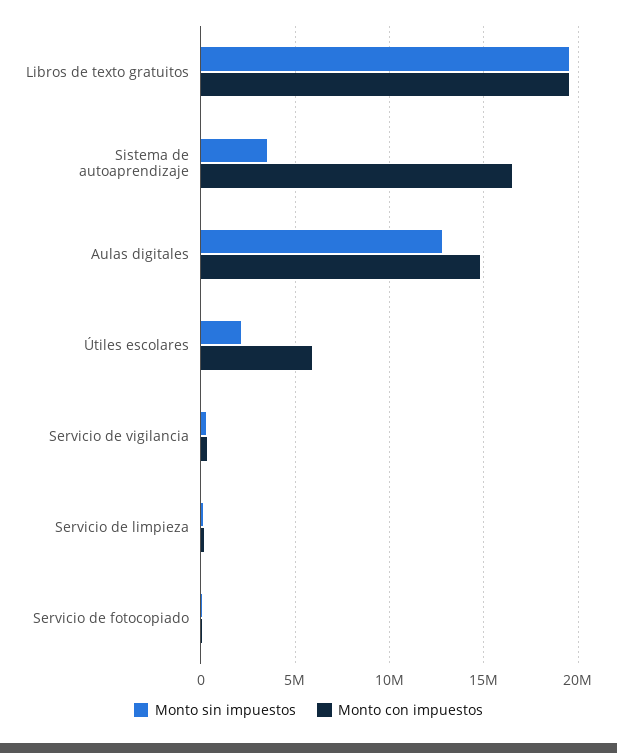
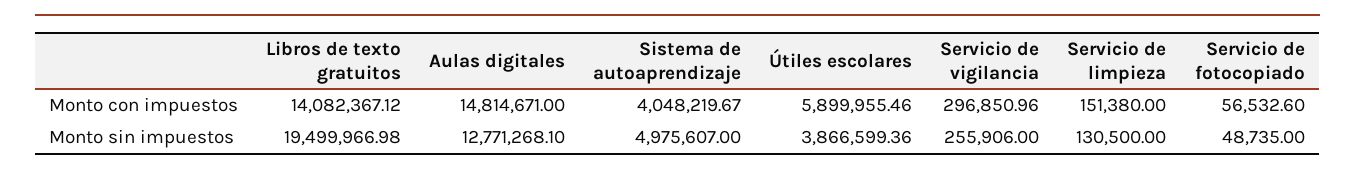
Monto con impuestos, Libros de texto gratuitos: 19500000 -> 14082367.12
Monto sin impuestos, Sistema de autoaprendizaje: 3500000 -> 4975607
Monto con impuestos, Sistema de autoaprendizaje: 16500000 -> 4048219.67
Monto sin impuestos, Útiles escolares: 2000000 -> 3866599.36

